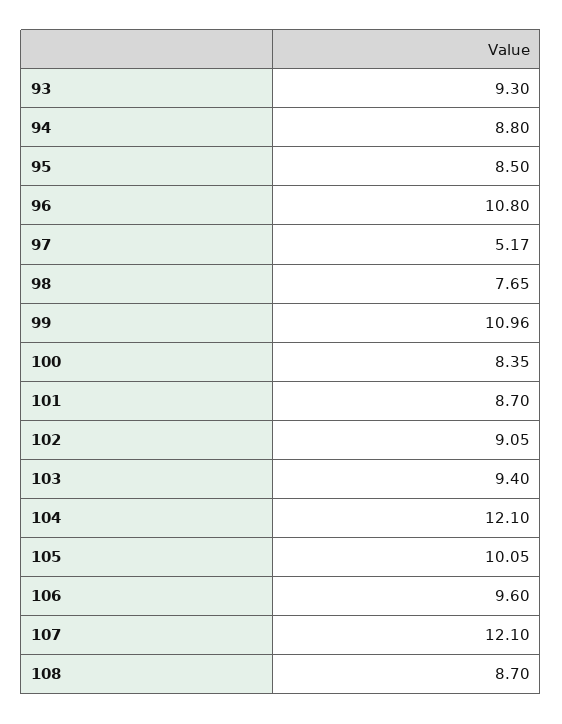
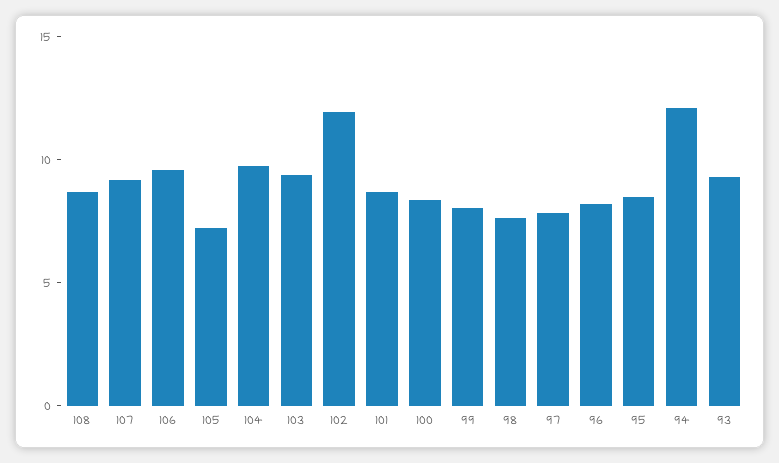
94: 8.8 -> 12
96: 10.8 -> 8
97: 5.17 -> 8
99: 10.96 -> 8
102: 9.05 -> 12
104: 12.1 -> 10
105: 10.05 -> 7
107: 12.1 -> 9

